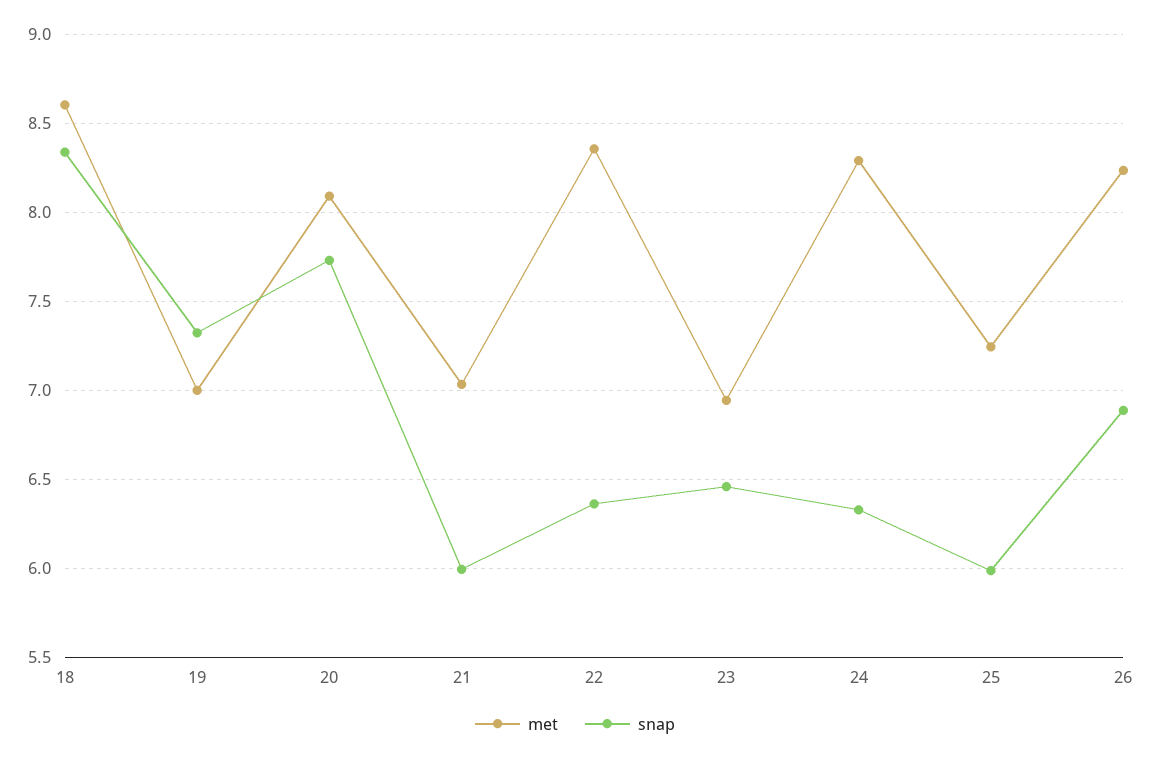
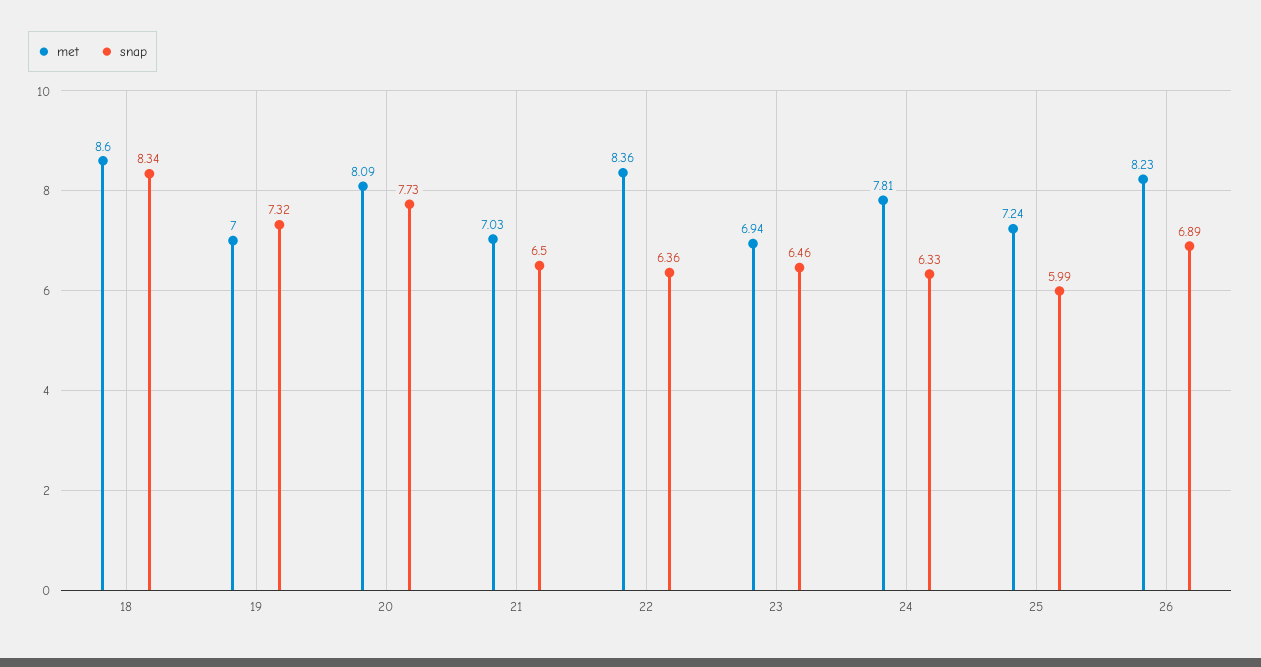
snap, 21: 6 -> 6.5
met, 24: 8.3 -> 7.81

